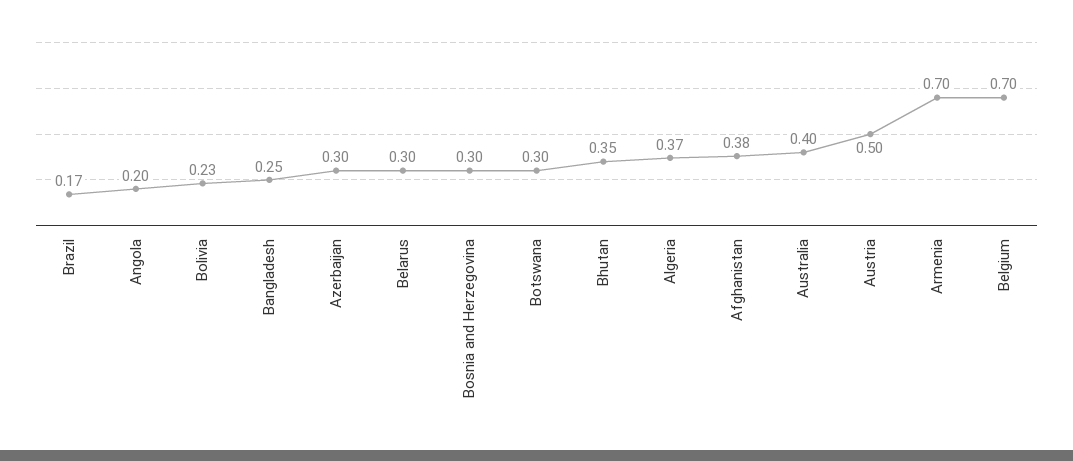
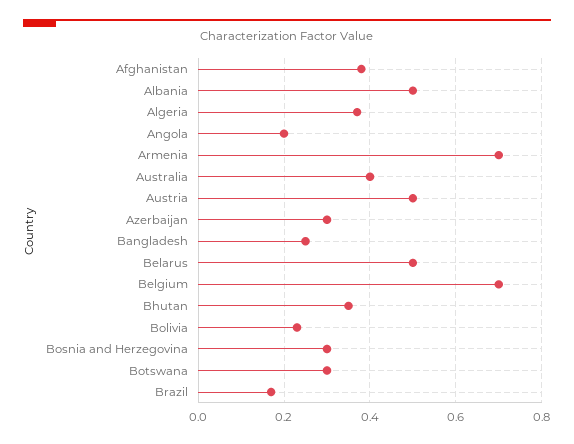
Belarus: 0.3 -> 0.5
Albania: none -> 0.5

